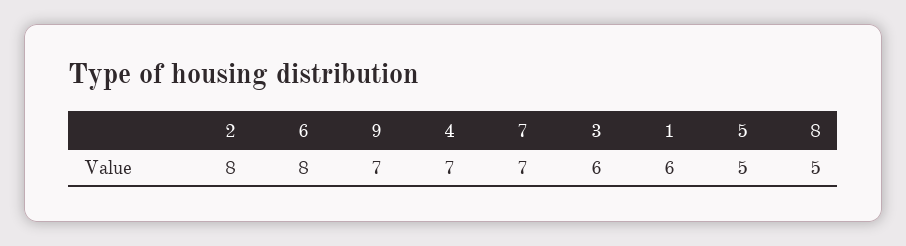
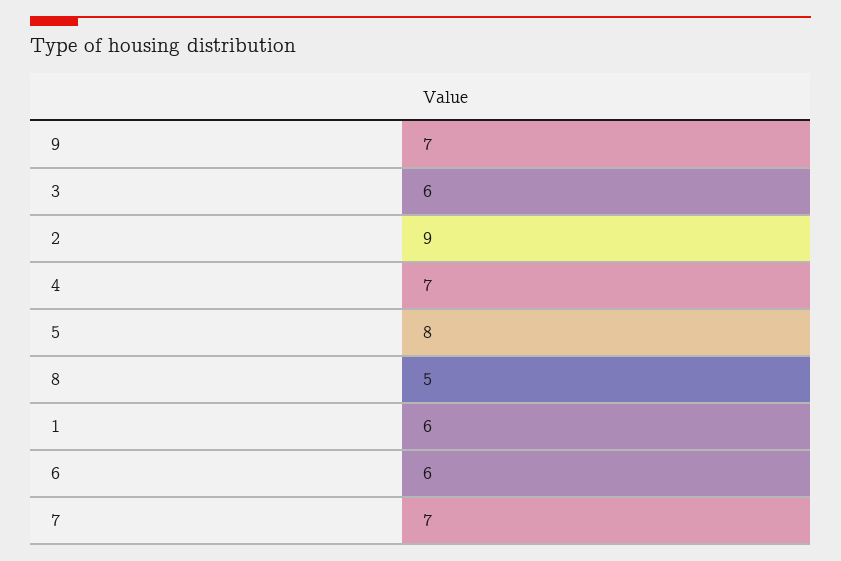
2: 8 -> 9
6: 8 -> 6
5: 5 -> 8

